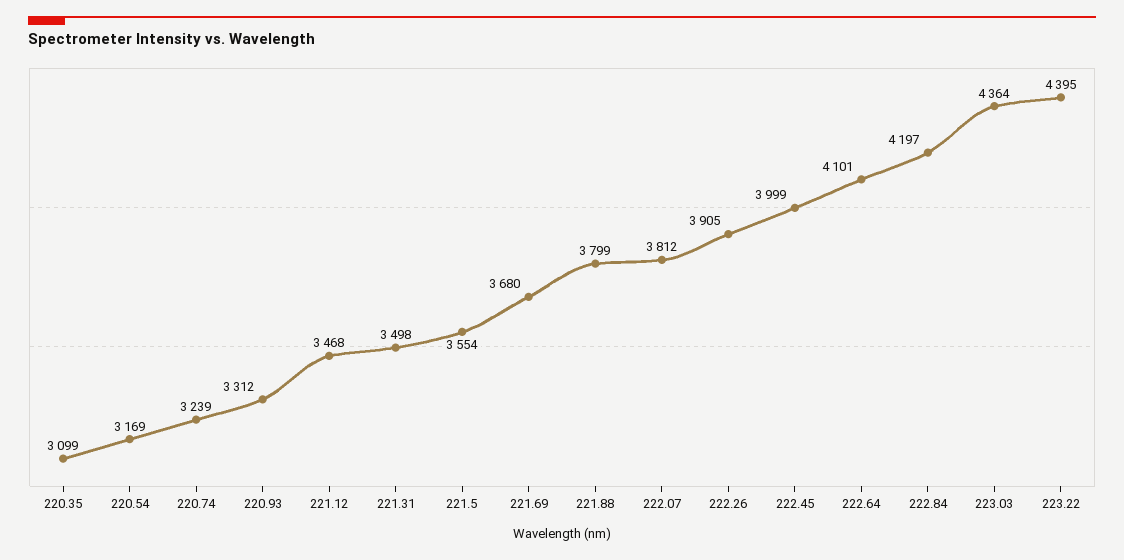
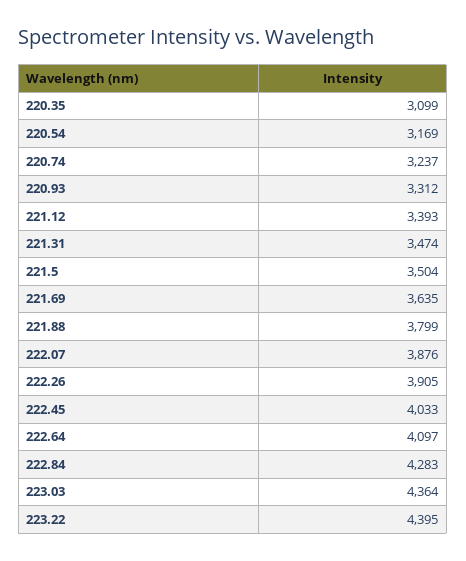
220.74: 3239 -> 3237
221.12: 3468 -> 3393
221.31: 3498 -> 3474
221.5: 3554 -> 3504
221.69: 3680 -> 3635
222.07: 3812 -> 3876
222.45: 3999 -> 4033
222.64: 4101 -> 4097
222.84: 4197 -> 4283

